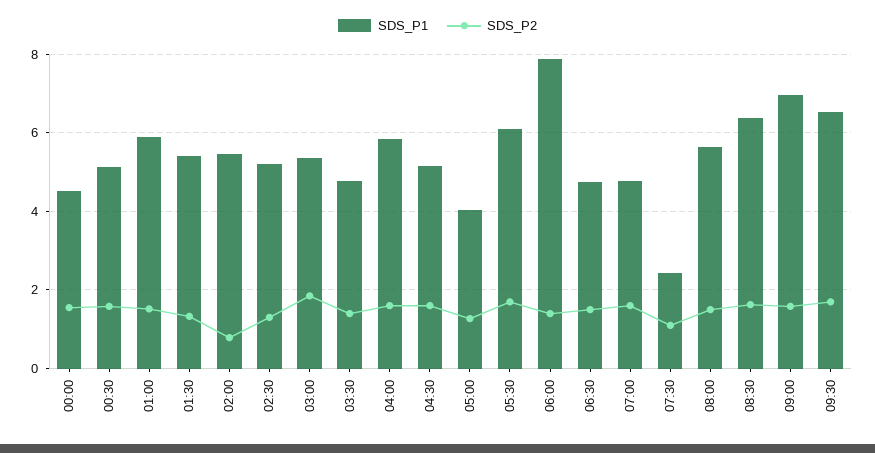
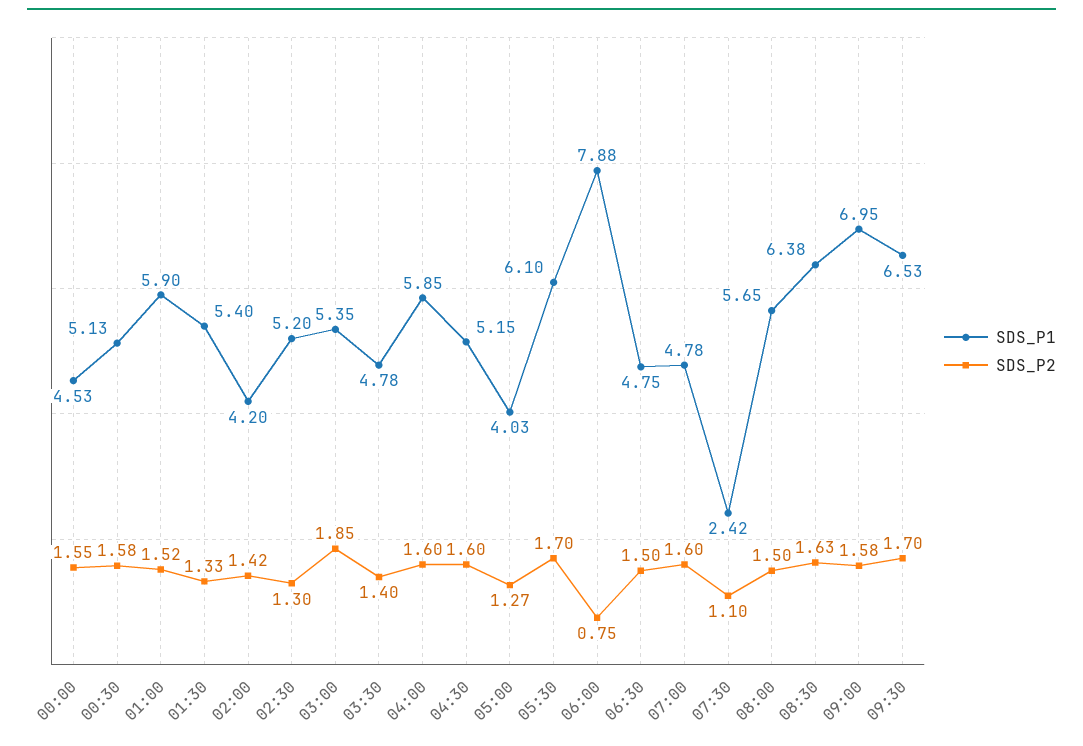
SDS_P1, 02:00: 5.4 -> 4.2
SDS_P2, 02:00: 0.8 -> 1.42
SDS_P2, 06:00: 1.4 -> 0.75

